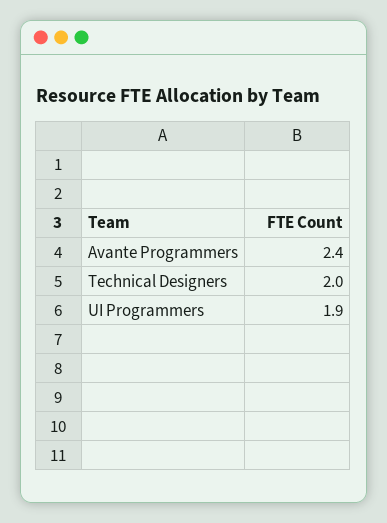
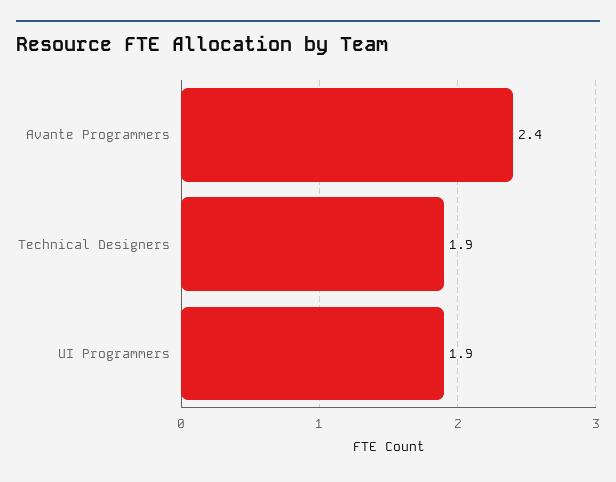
Technical Designers: 2 -> 1.9

